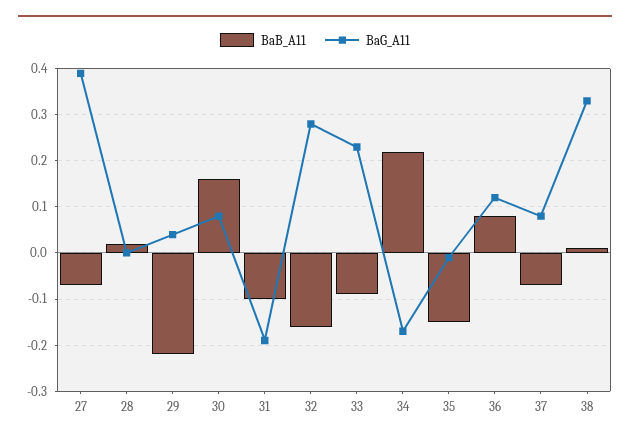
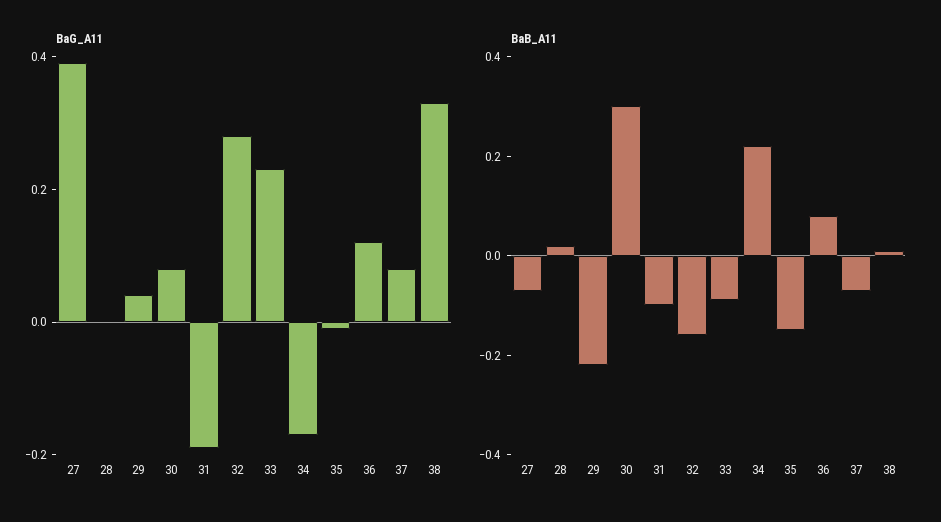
BaB_A11, 30: 0.15 -> 0.3

